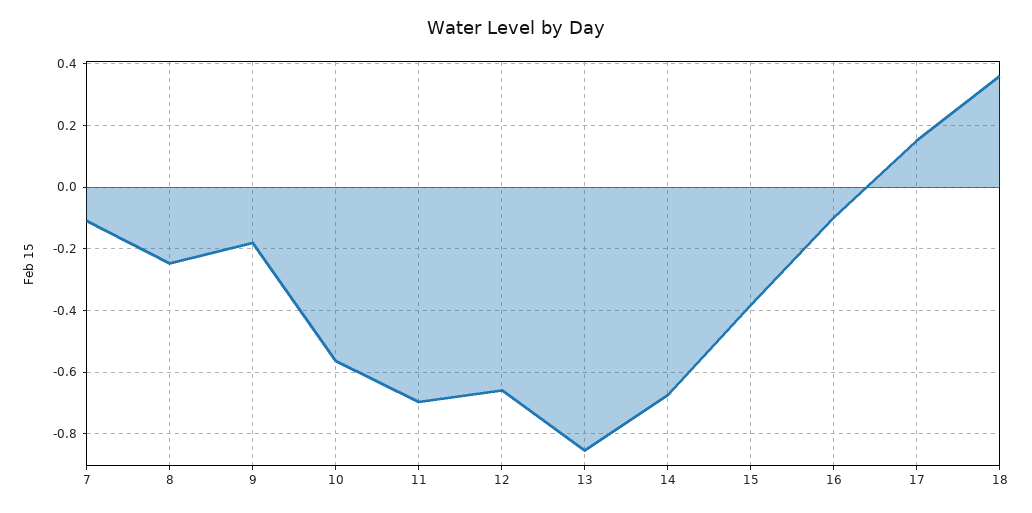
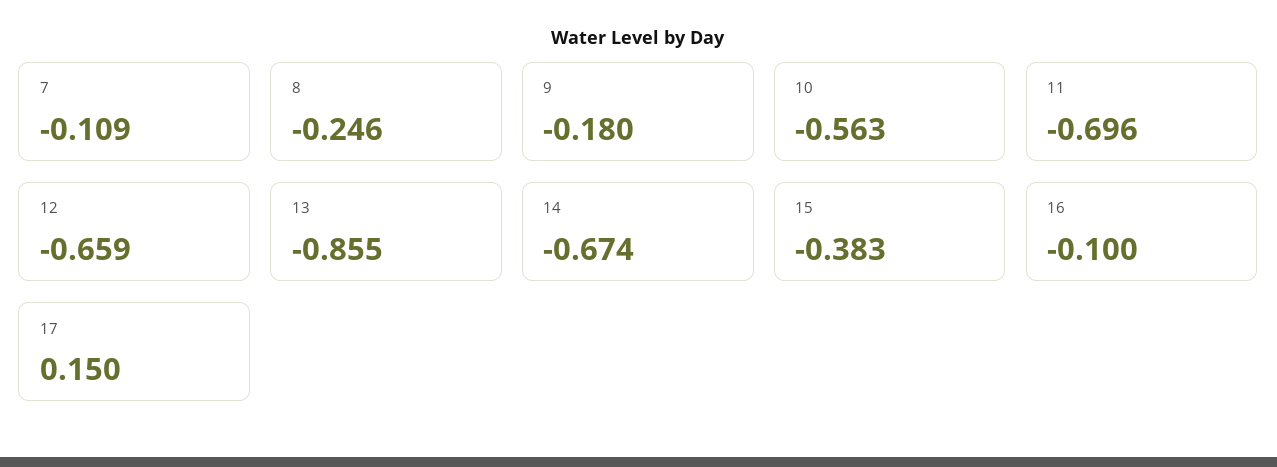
18: 0.36 -> none

